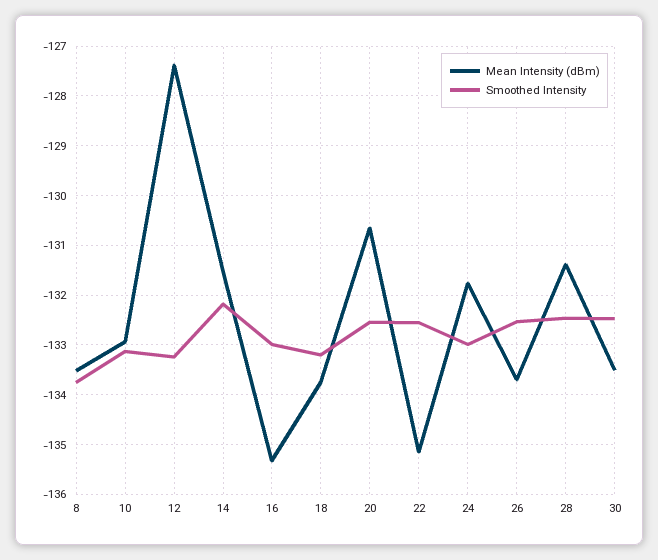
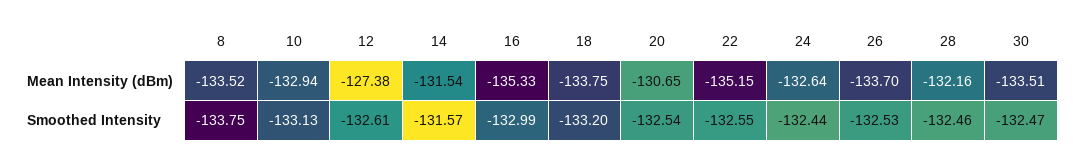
Smoothed Intensity, 12: -133.2 -> -132.61
Smoothed Intensity, 14: -132.2 -> -131.57
Mean Intensity (dBm), 24: -131.8 -> -132.64
Smoothed Intensity, 24: -133 -> -132.44
Mean Intensity (dBm), 28: -131.4 -> -132.16

